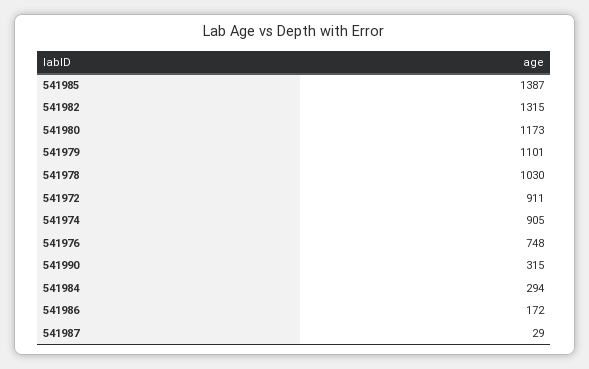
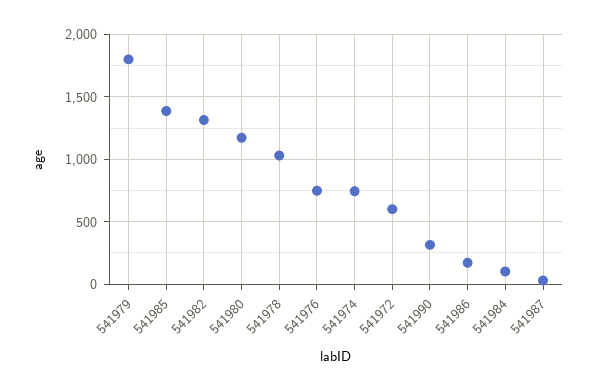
541979: 1101 -> 1800
541972: 911 -> 600
541974: 905 -> 750
541984: 294 -> 100

